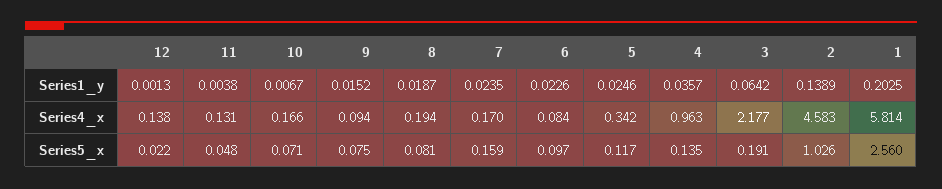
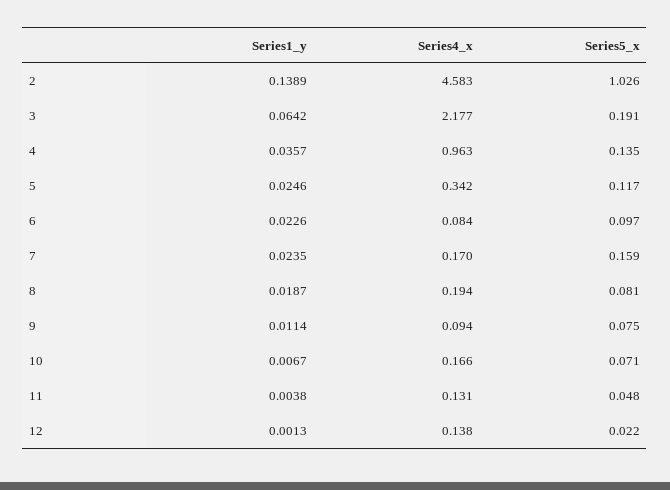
9, Series1_y: 0.0152 -> 0.0114
1, Series1_y: 0.2025 -> none
1, Series4_x: 5.814 -> none
1, Series5_x: 2.56 -> none

